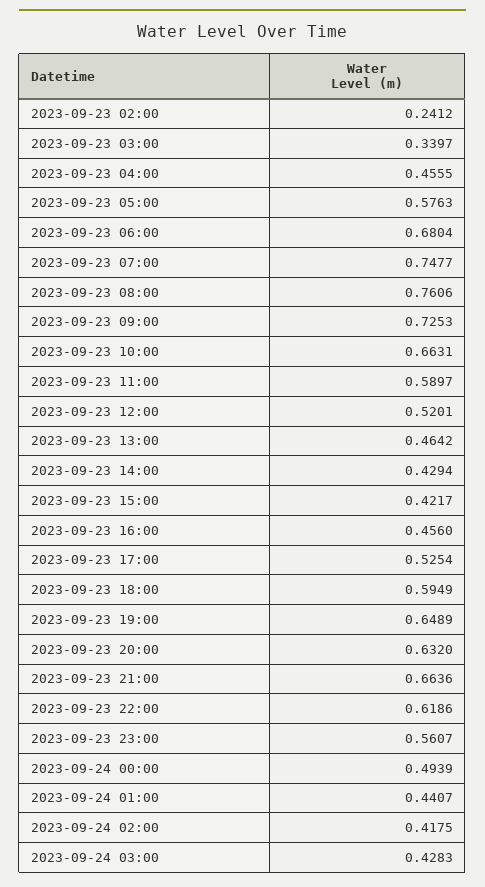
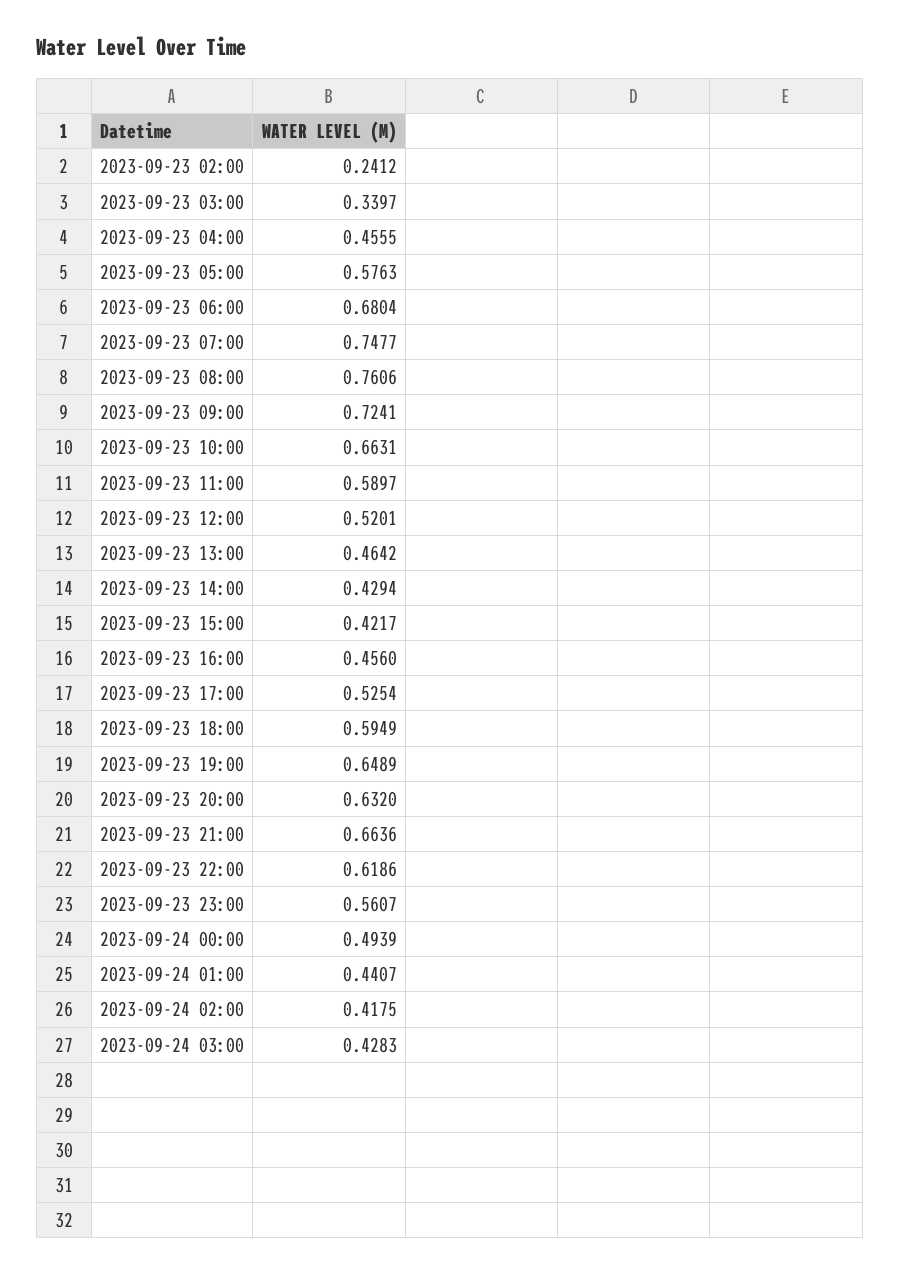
2023-09-23 09:00: 0.7253 -> 0.7241

